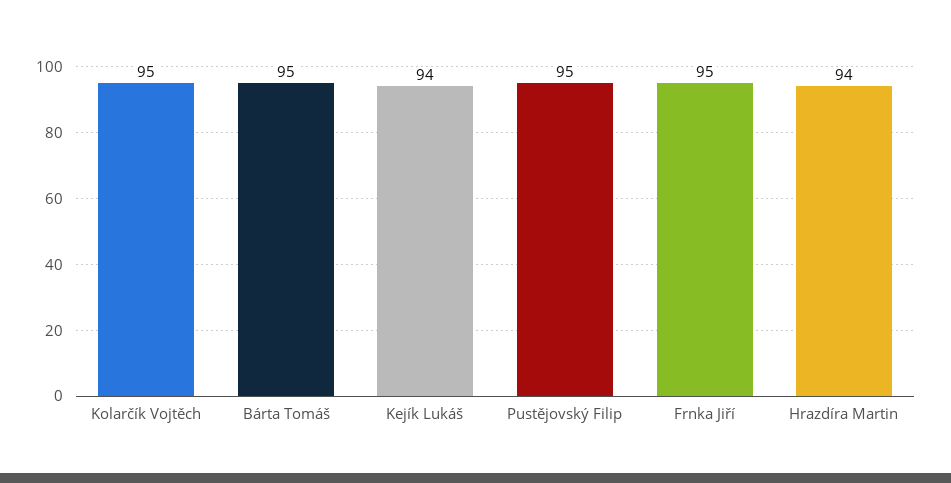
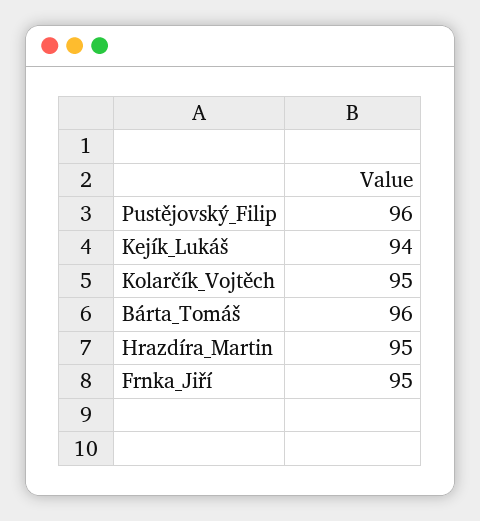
Bárta Tomáš: 95 -> 96
Pustějovský Filip: 95 -> 96
Hrazdíra Martin: 94 -> 95

